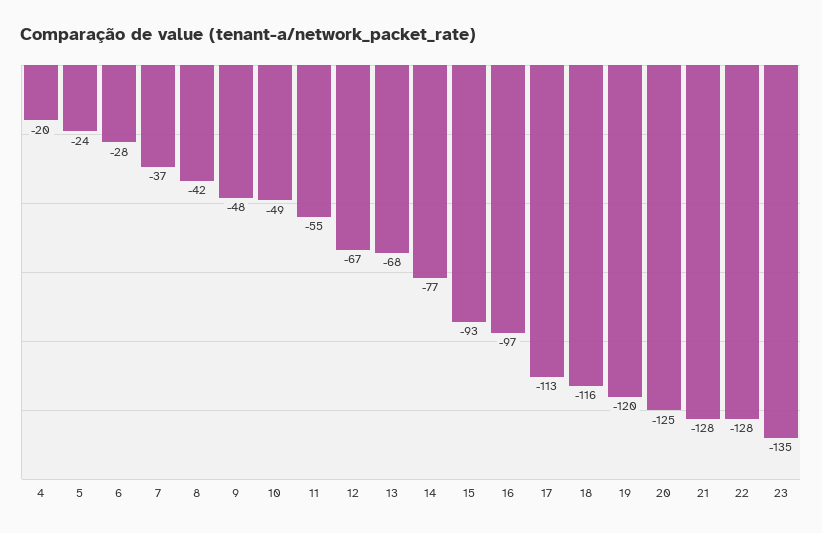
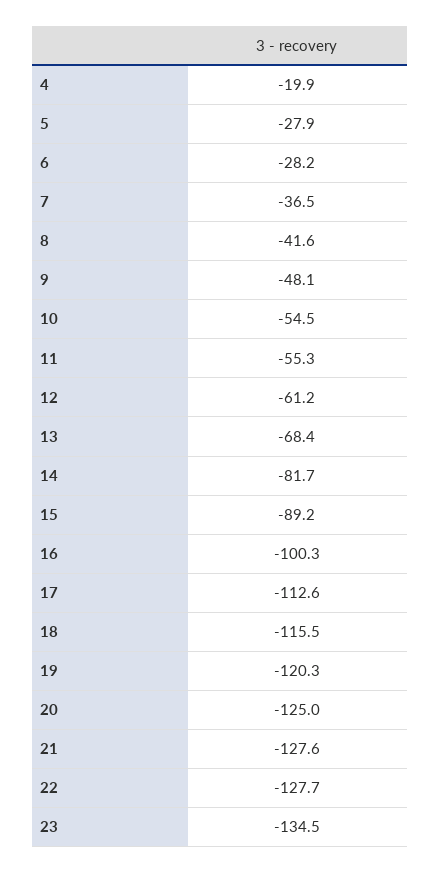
5: -24 -> -27.9
10: -49 -> -54.5
12: -67 -> -61.2
14: -77 -> -81.7
15: -93 -> -89.2
16: -97 -> -100.3

